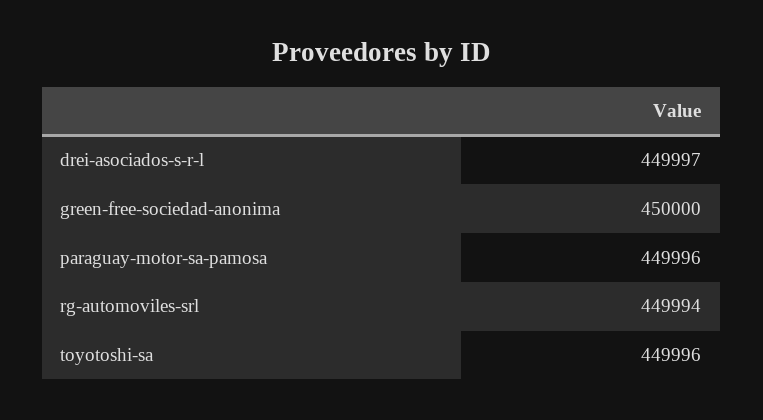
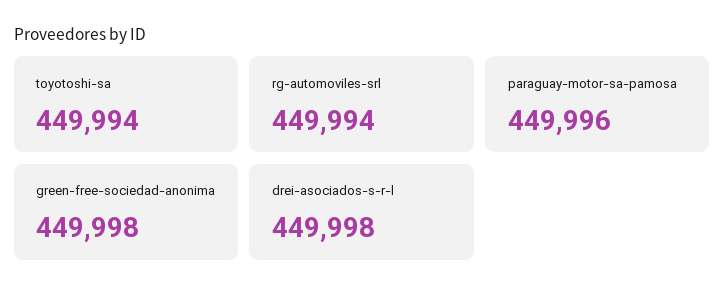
drei-asociados-s-r-l: 449997 -> 449998
green-free-sociedad-anonima: 450000 -> 449998
toyotoshi-sa: 449996 -> 449994

